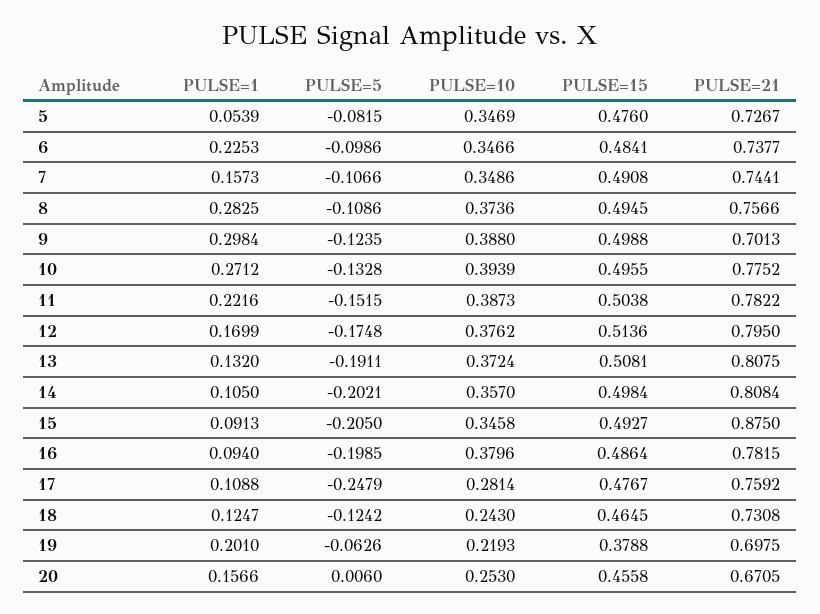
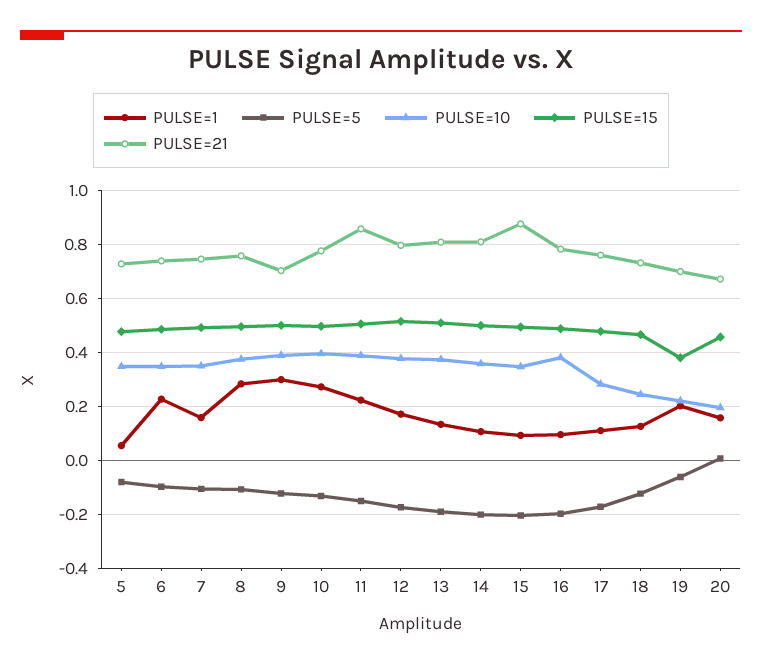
PULSE=21, 11: 0.7822 -> 0.85
PULSE=5, 17: -0.2479 -> -0.175
PULSE=10, 20: 0.253 -> 0.2

